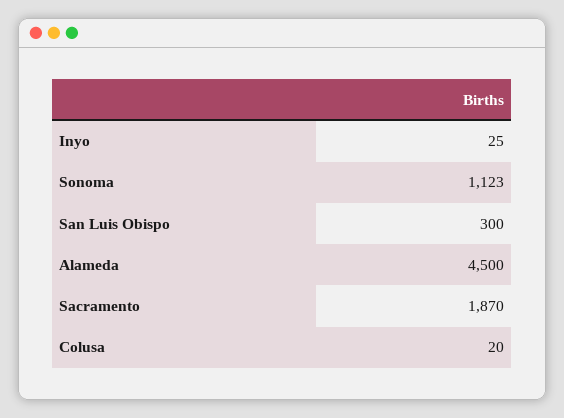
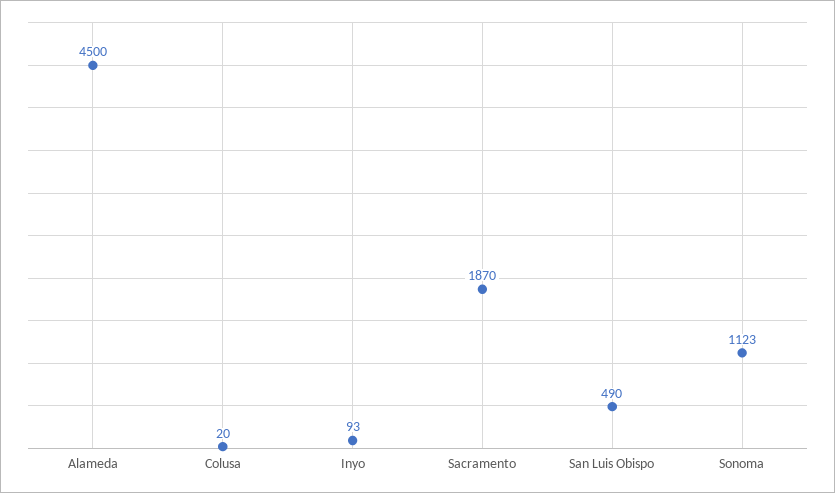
Inyo: 25 -> 93
San Luis Obispo: 300 -> 490

